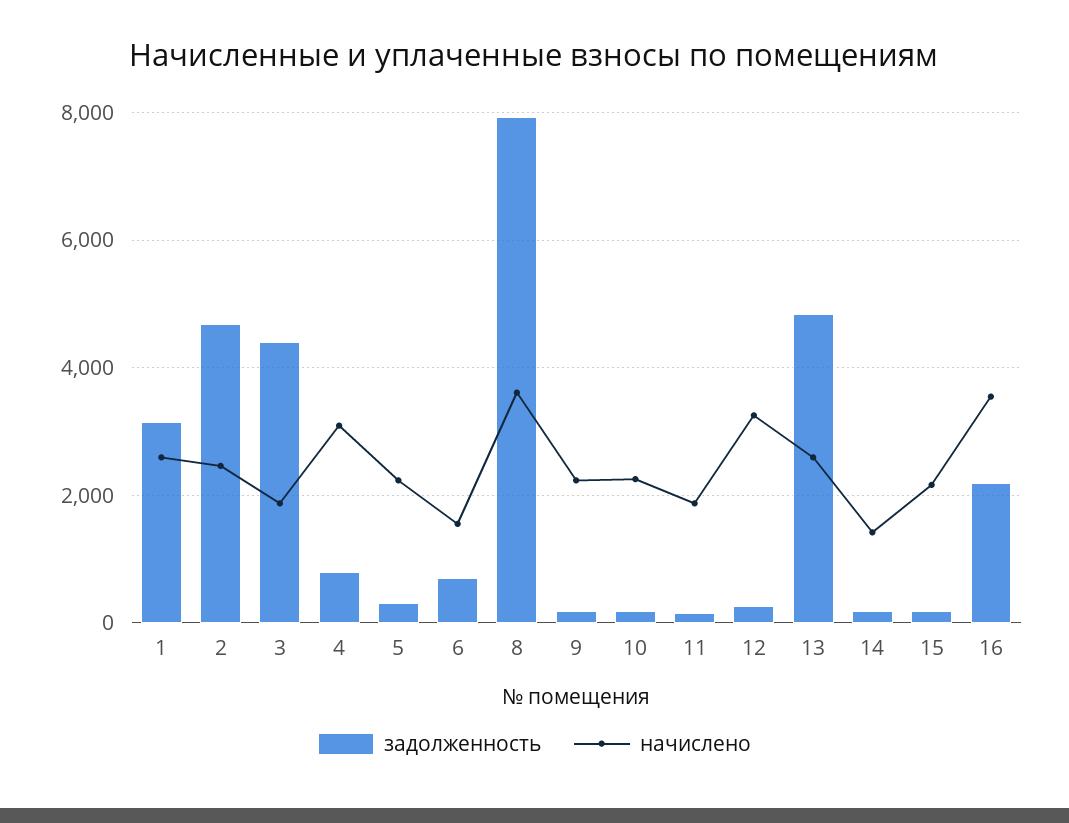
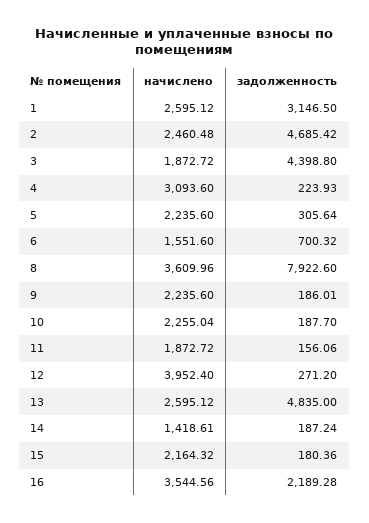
задолженность, 4: 800 -> 223.93
начислено, 12: 3200 -> 3952.4

